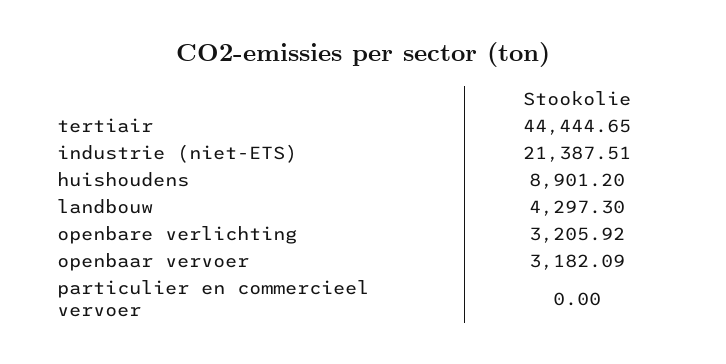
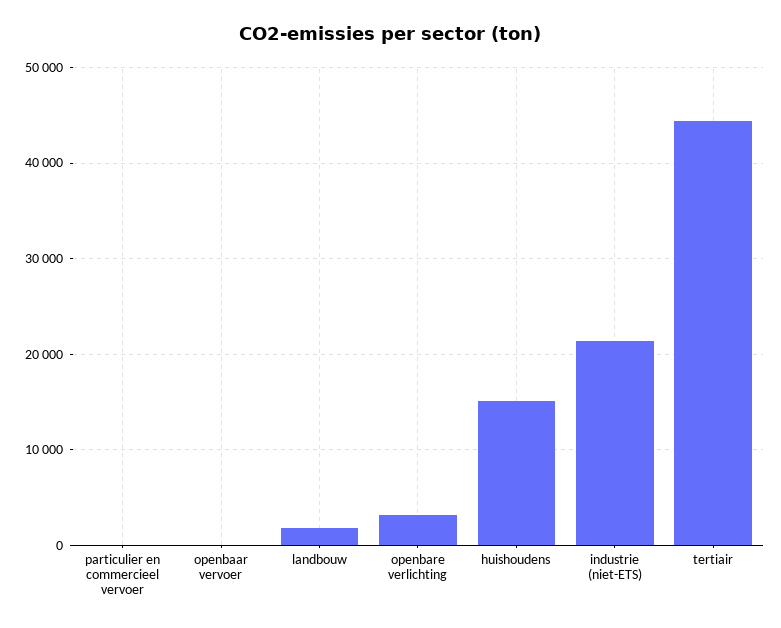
huishoudens: 8901.2 -> 15000
landbouw: 4297.3 -> 2000
openbaar vervoer: 3182.09 -> 0

